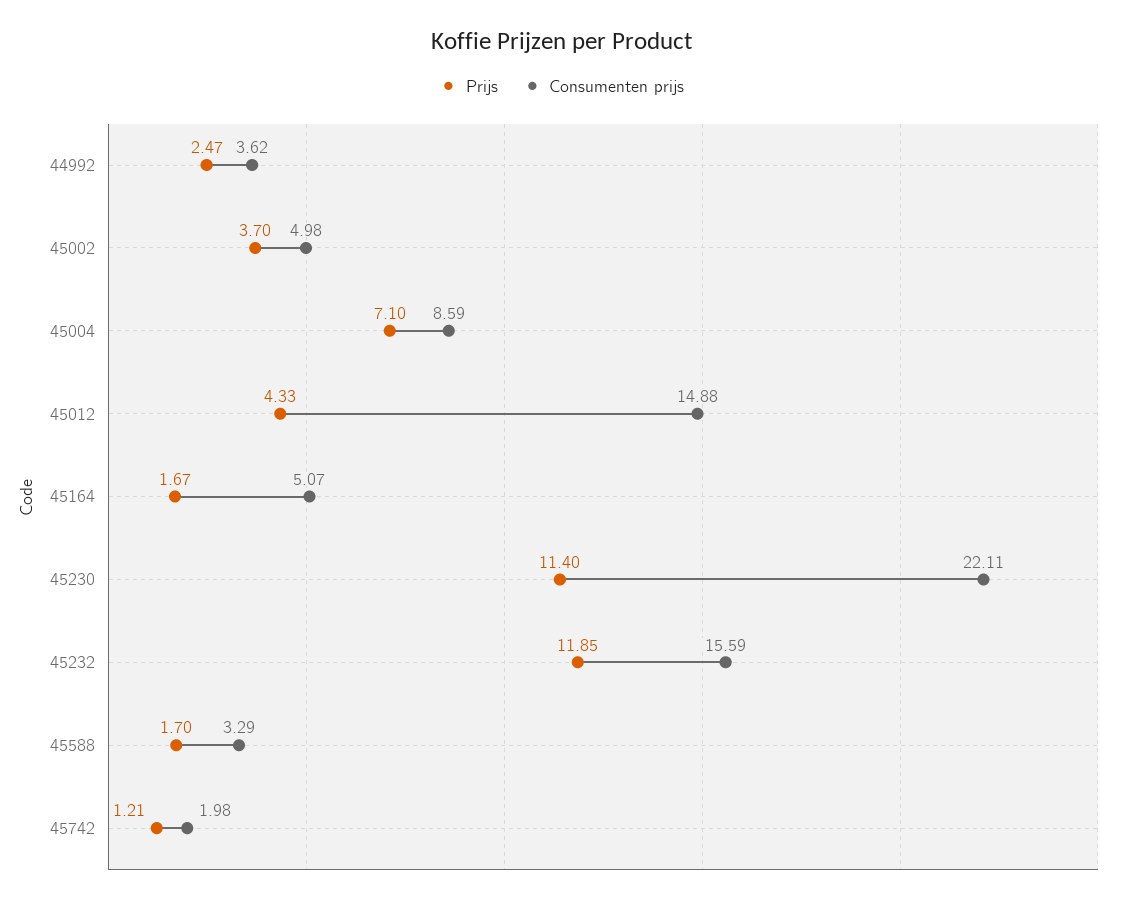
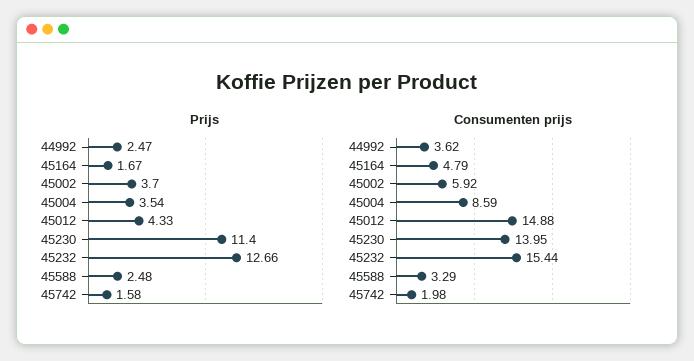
Consumenten prijs, 45002: 4.98 -> 5.92
Prijs, 45004: 7.1 -> 3.54
Consumenten prijs, 45164: 5.07 -> 4.79
Consumenten prijs, 45230: 22.11 -> 13.95
Prijs, 45232: 11.85 -> 12.66
Consumenten prijs, 45232: 15.59 -> 15.44
Prijs, 45588: 1.7 -> 2.48
Prijs, 45742: 1.21 -> 1.58

